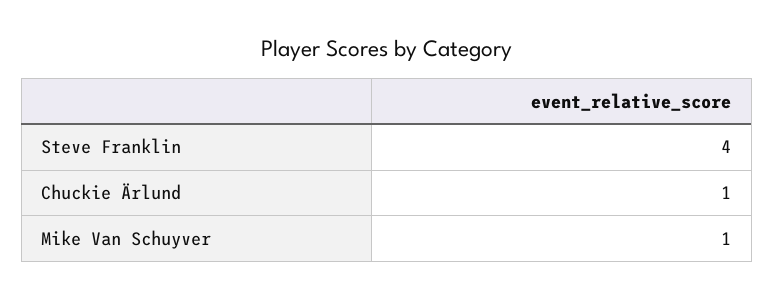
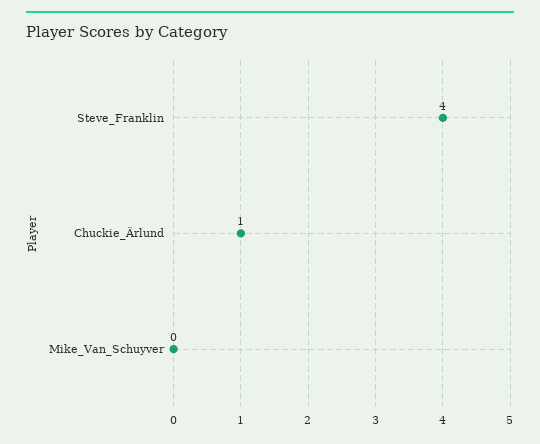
Mike Van Schuyver: 1 -> 0

